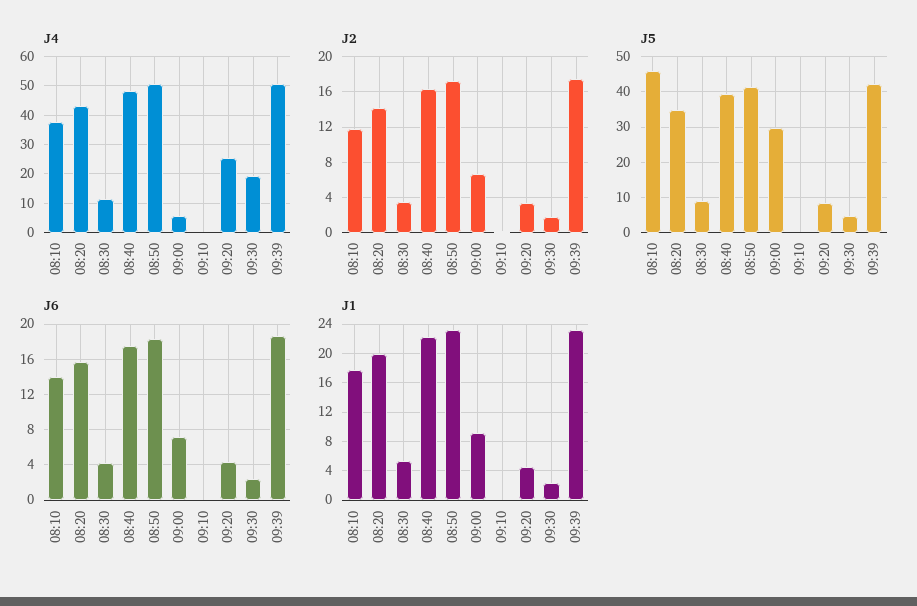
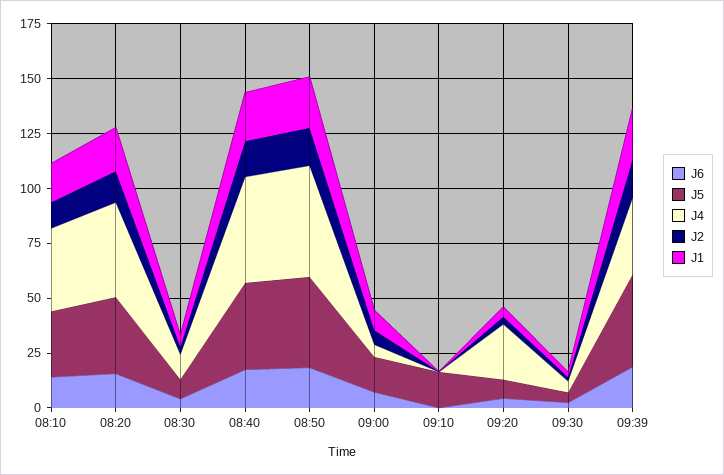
J4, 09:30: 20 -> 5
J4, 09:39: 50 -> 35
J5, 08:10: 46 -> 30
J5, 09:00: 30 -> 15
J5, 09:10: 0 -> 15

